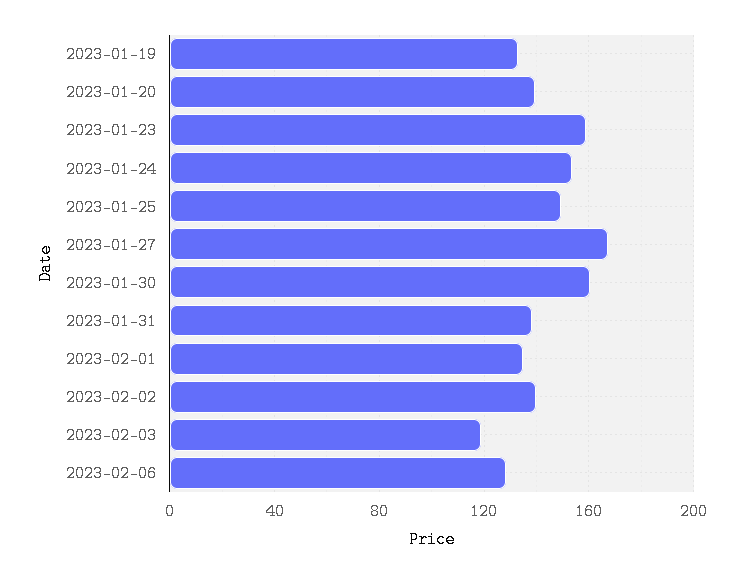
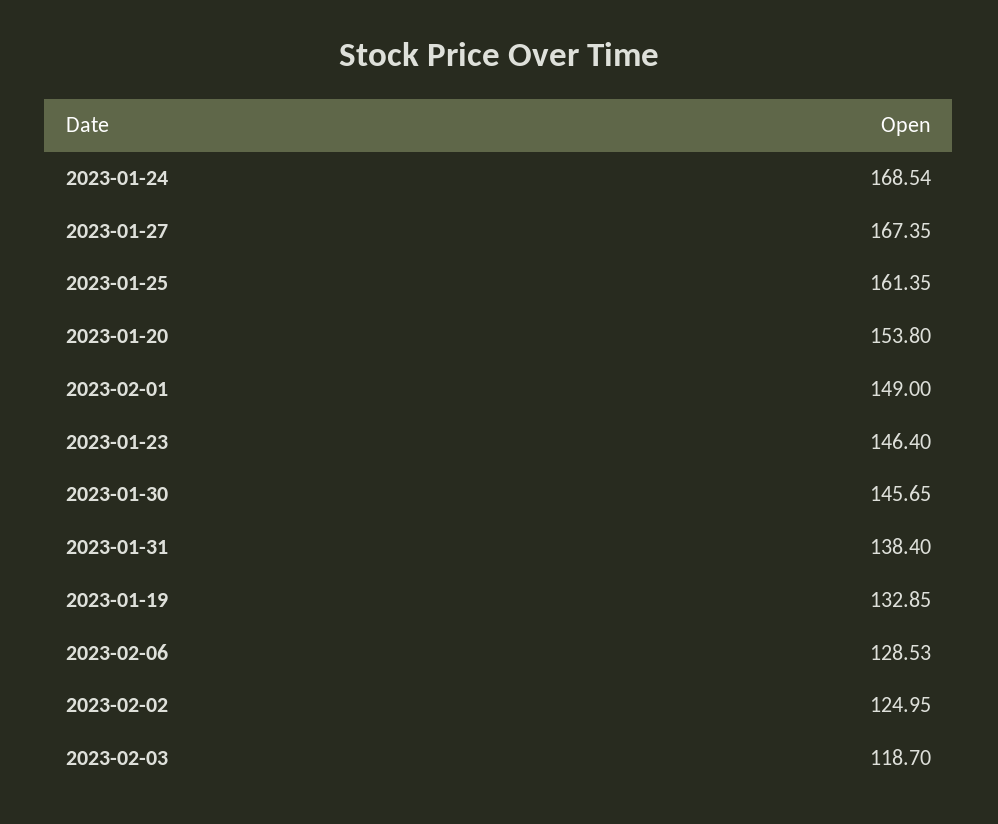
2023-01-20: 140 -> 153.8
2023-01-23: 160 -> 146.4
2023-01-24: 155 -> 168.54
2023-01-25: 150 -> 161.35
2023-01-30: 160 -> 145.65
2023-02-01: 135 -> 149
2023-02-02: 140 -> 124.95

